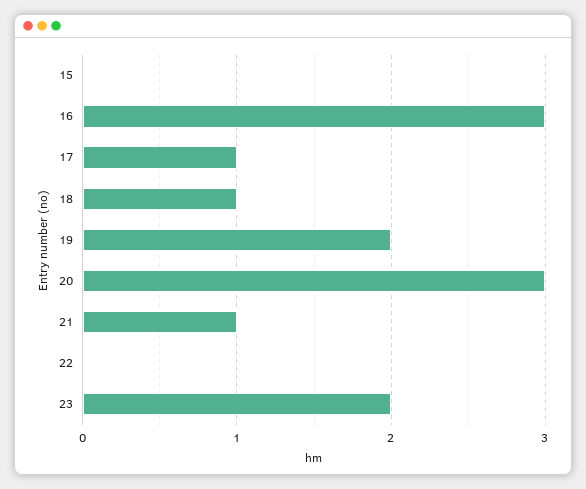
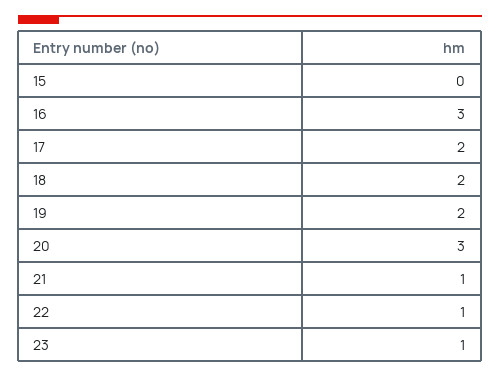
17: 1 -> 2
18: 1 -> 2
22: 0 -> 1
23: 2 -> 1

